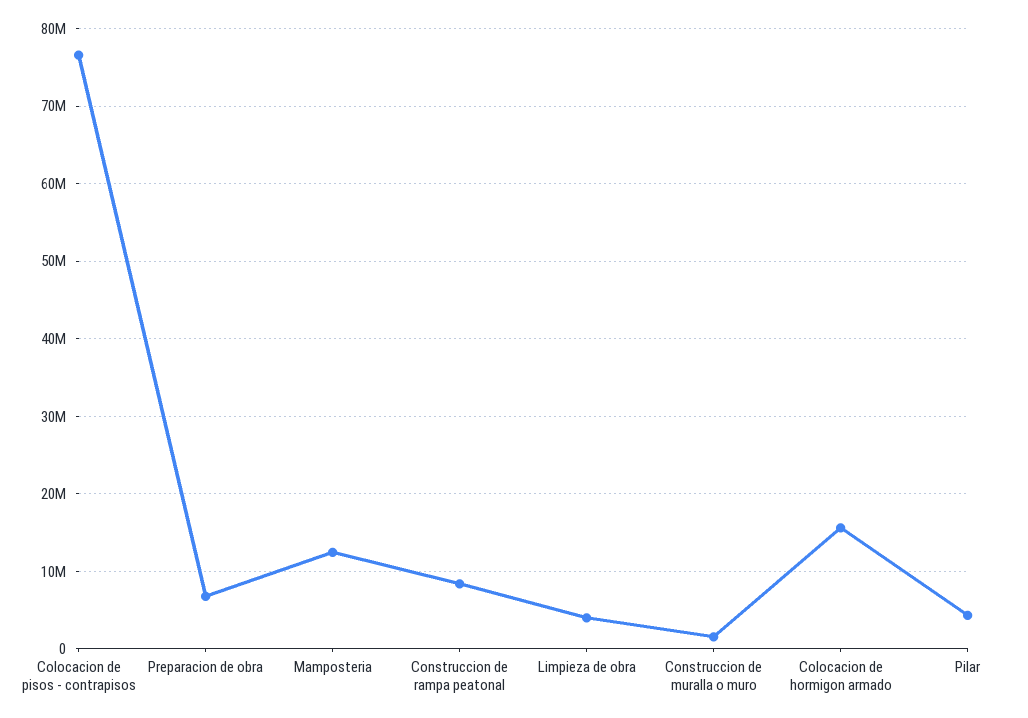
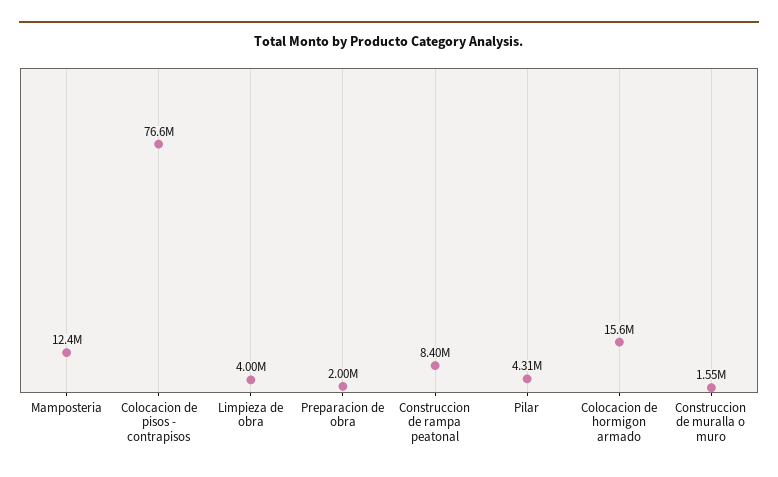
Preparacion de obra: 7000000 -> 2000000

